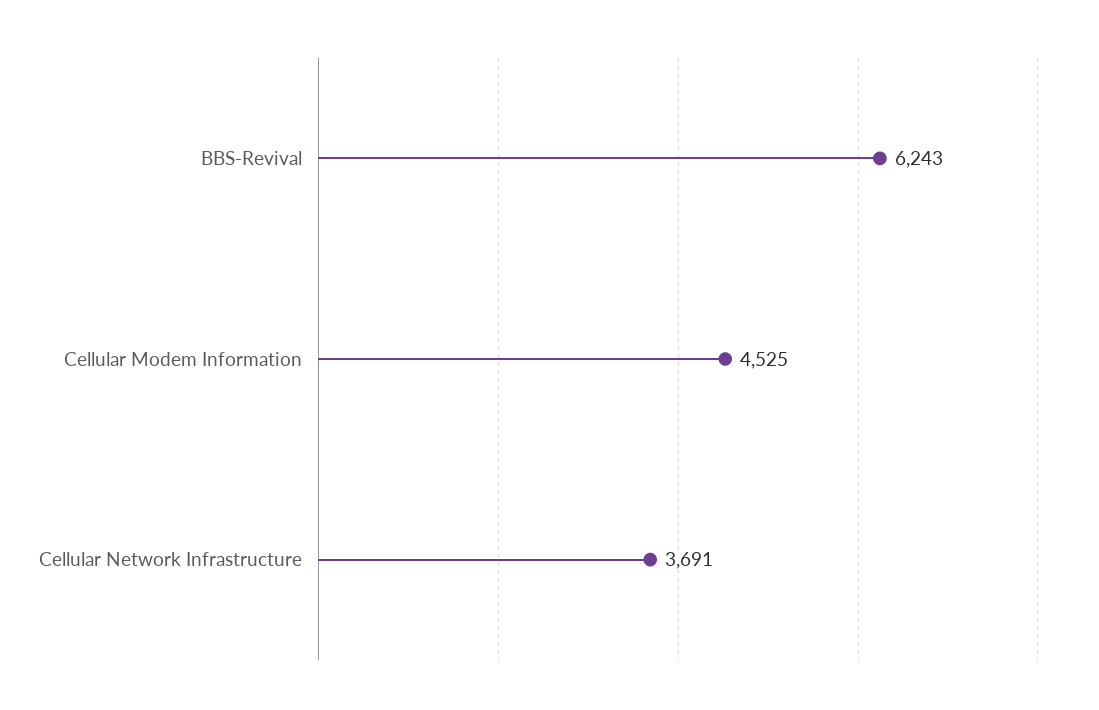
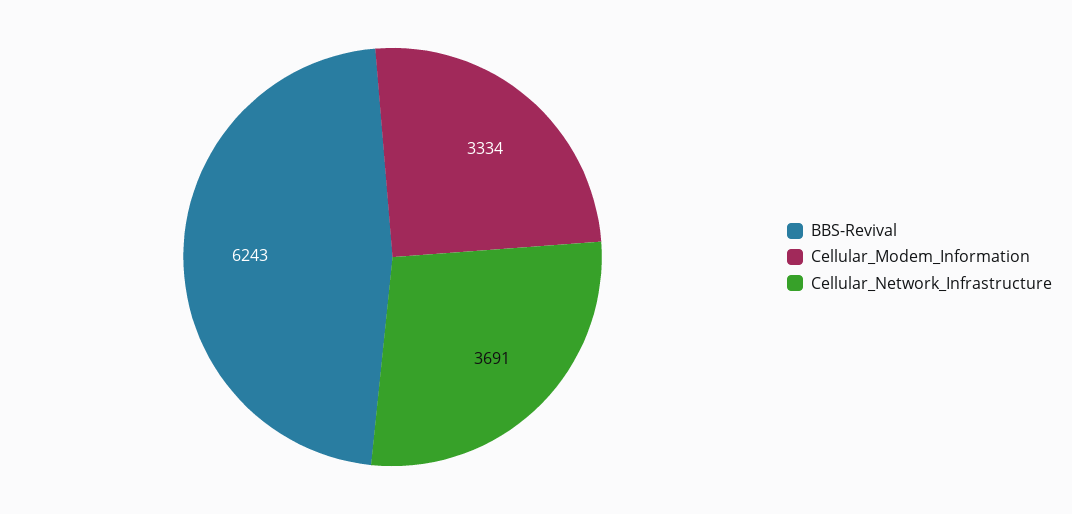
Cellular Modem Information: 4525 -> 3334

